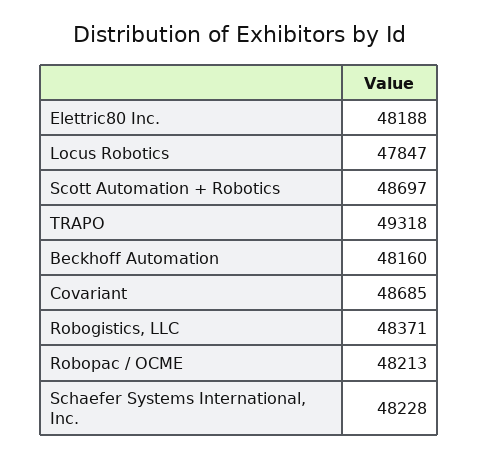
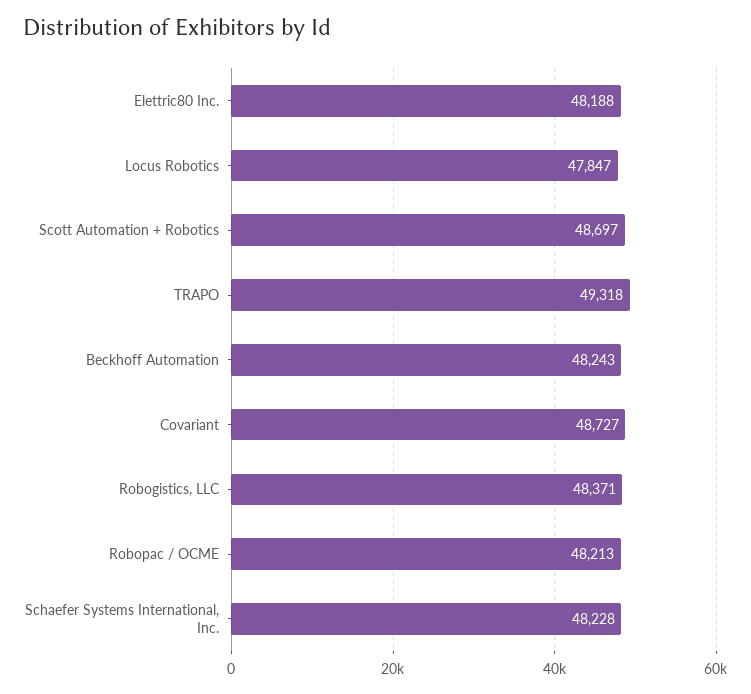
Beckhoff Automation: 48160 -> 48243
Covariant: 48685 -> 48727

